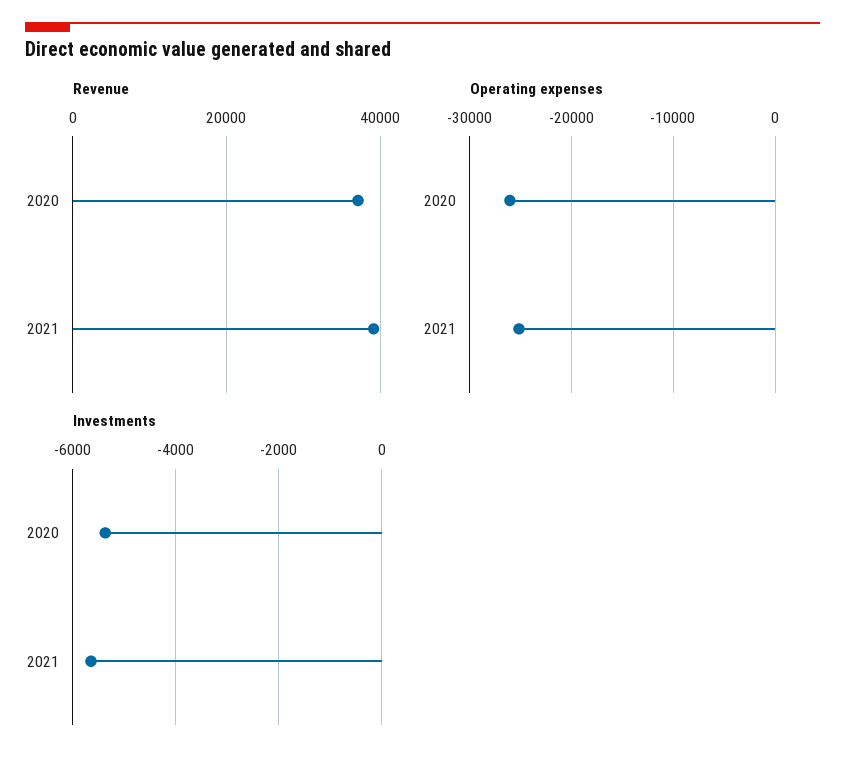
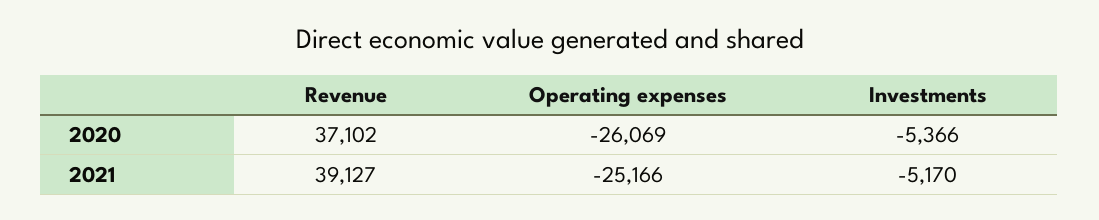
Investments, 2021: -5600 -> -5170

